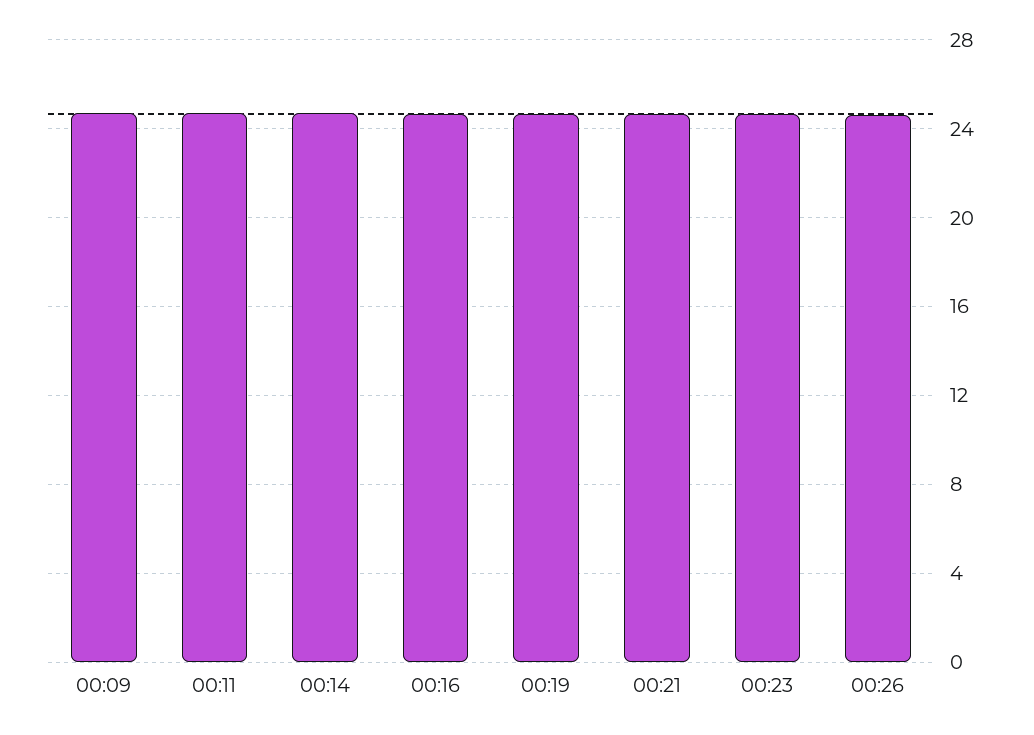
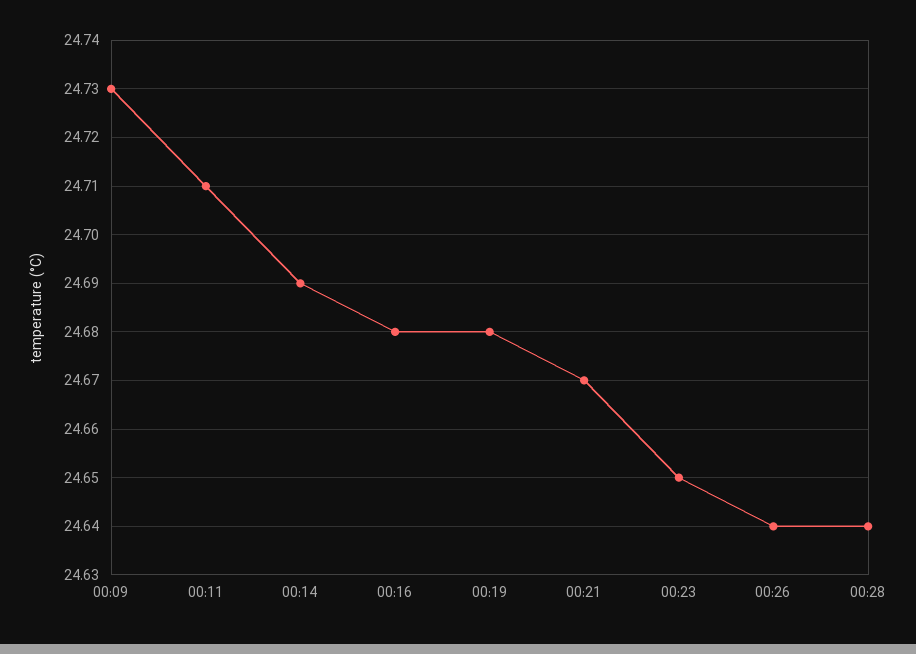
00:28: none -> 24.64

